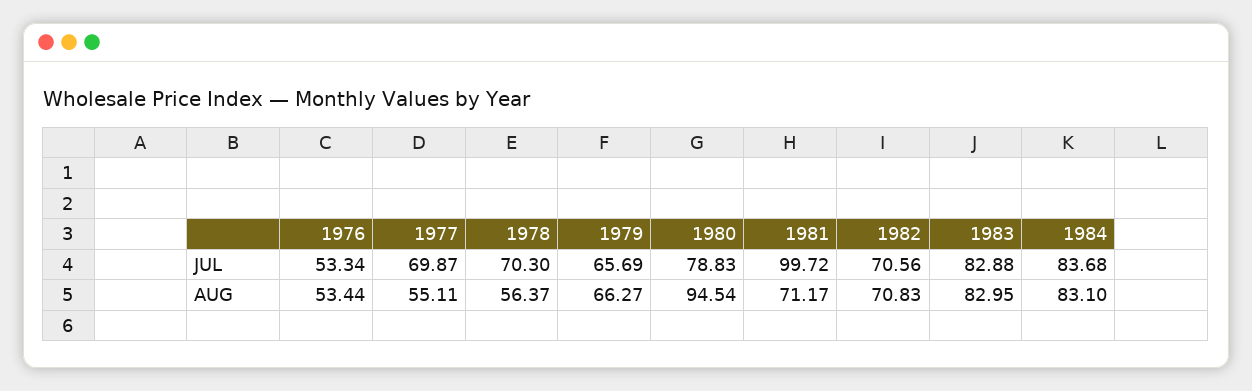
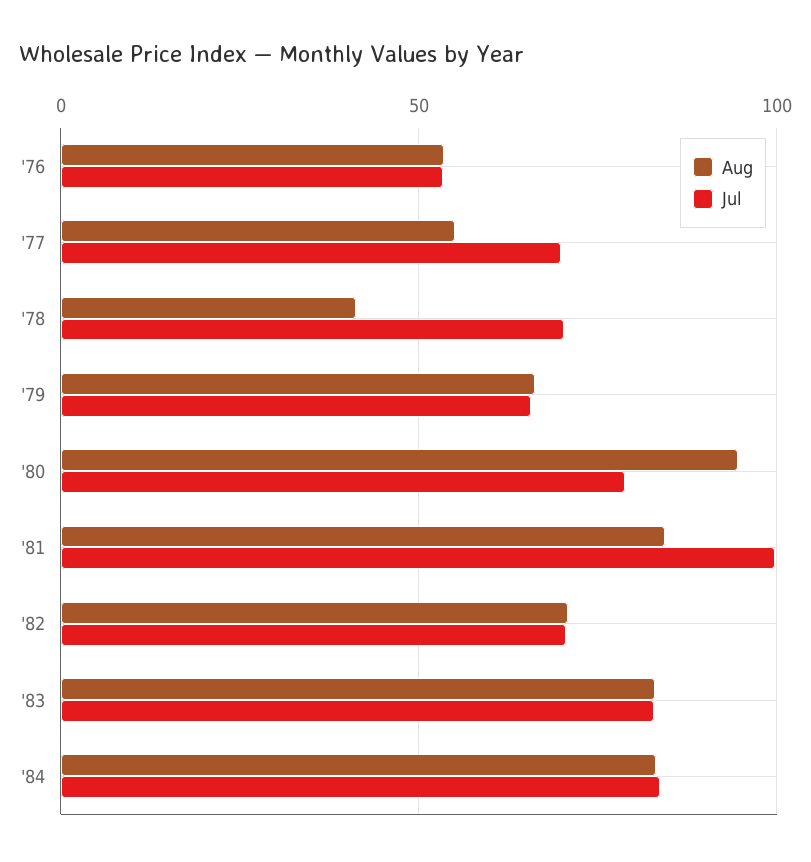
AUG, 1978: 56.37 -> 40
AUG, 1981: 71.17 -> 85

